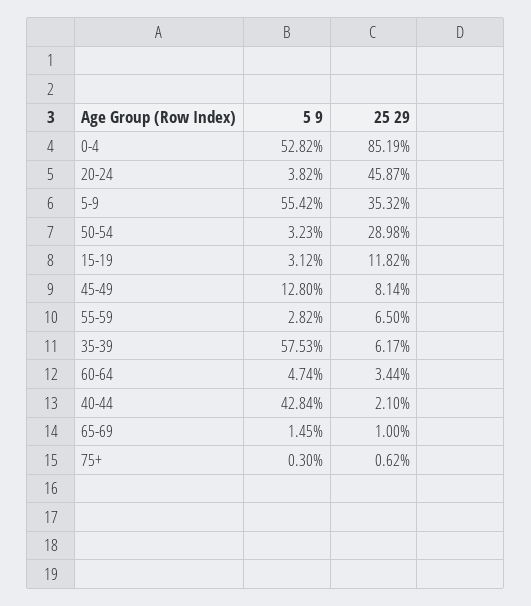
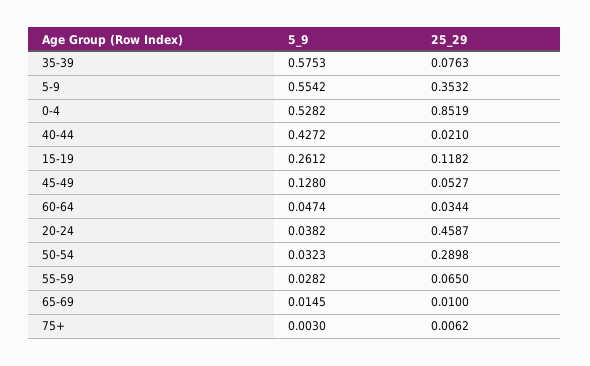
5 9, 15-19: 0.0312 -> 0.2612
25 29, 45-49: 0.0814 -> 0.0527
25 29, 35-39: 0.0617 -> 0.0763
5 9, 40-44: 0.4284 -> 0.4272

